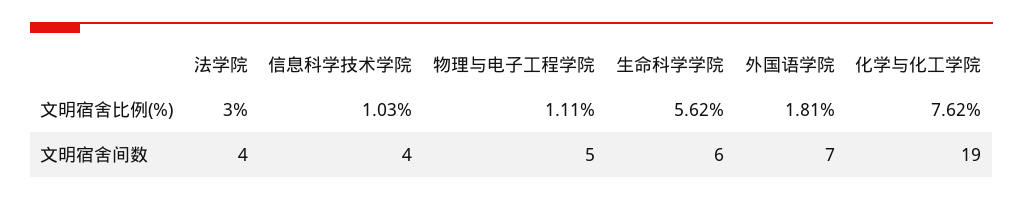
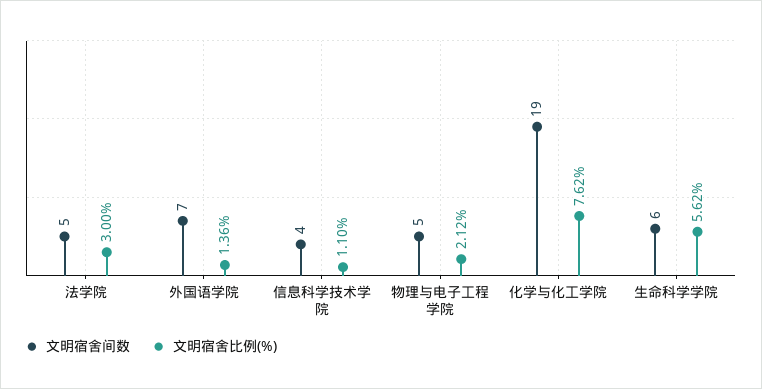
文明宿舍比例(%), 信息科学技术学院: 1.03 -> 1.1
文明宿舍比例(%), 物理与电子工程学院: 1.11 -> 2.12
文明宿舍比例(%), 外国语学院: 1.81 -> 1.36
文明宿舍间数, 法学院: 4 -> 5

